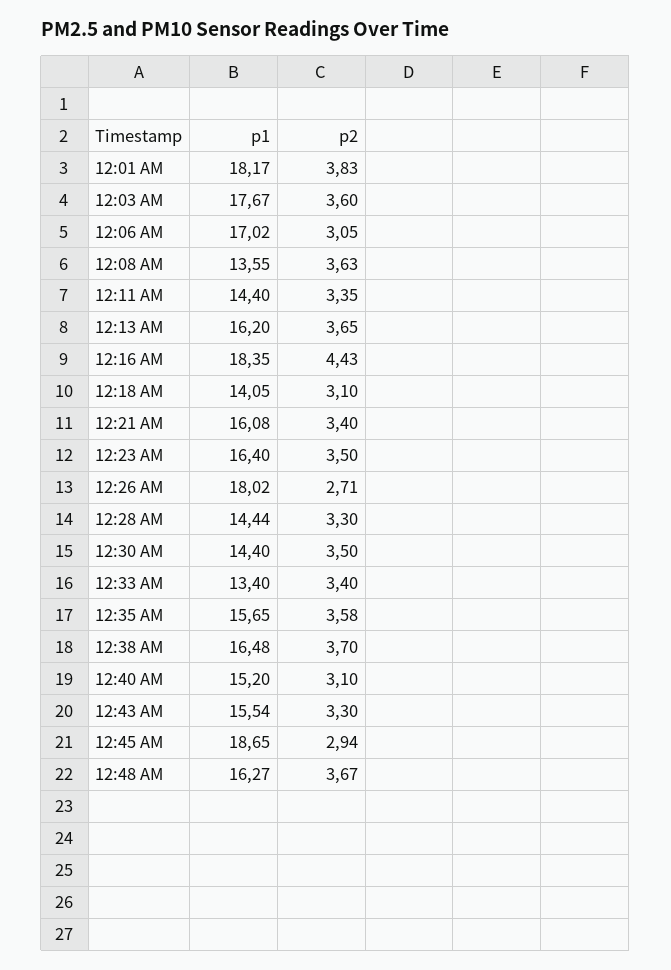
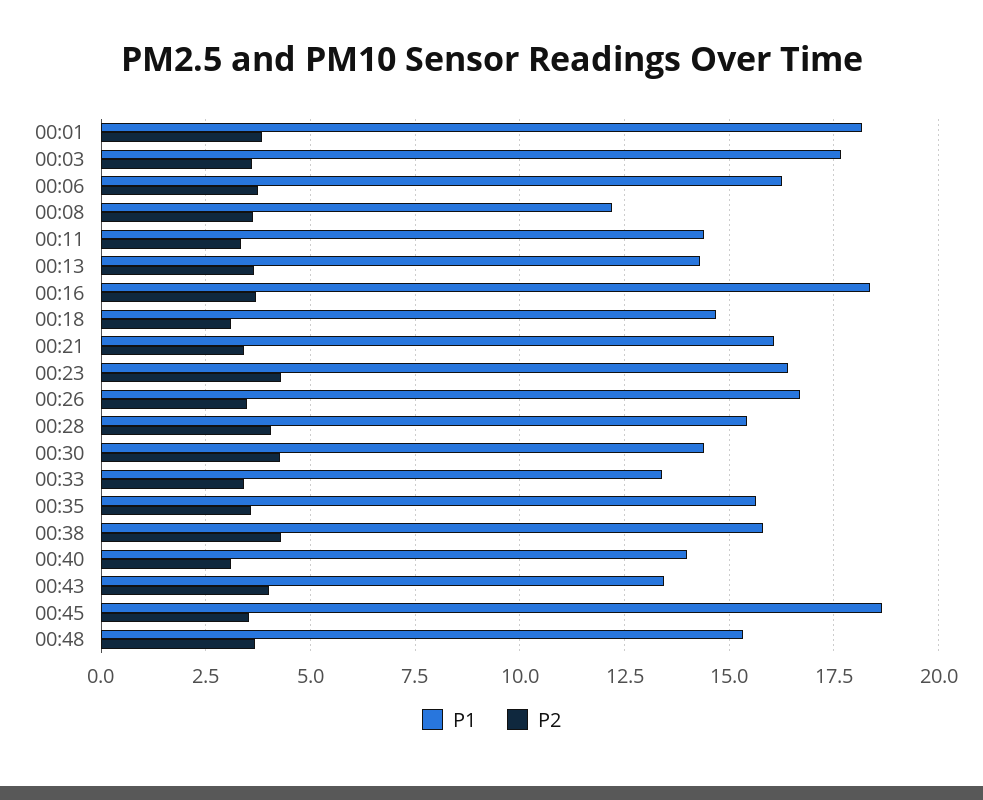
p1, 12:06 AM: 17.02 -> 16.25
p2, 12:06 AM: 3.05 -> 3.75
p1, 12:08 AM: 13.55 -> 12.25
p1, 12:13 AM: 16.2 -> 14.25
p2, 12:16 AM: 4.43 -> 3.75
p1, 12:18 AM: 14.05 -> 14.75
p2, 12:23 AM: 3.5 -> 4.25
p1, 12:26 AM: 18.02 -> 16.75
p2, 12:26 AM: 2.71 -> 3.5
p1, 12:28 AM: 14.44 -> 15.5
p2, 12:28 AM: 3.3 -> 4
p2, 12:30 AM: 3.5 -> 4.25
p1, 12:38 AM: 16.48 -> 15.75
p2, 12:38 AM: 3.7 -> 4.25
p1, 12:40 AM: 15.2 -> 14
p1, 12:43 AM: 15.54 -> 13.5
p2, 12:43 AM: 3.3 -> 4
p2, 12:45 AM: 2.94 -> 3.5
p1, 12:48 AM: 16.27 -> 15.25

